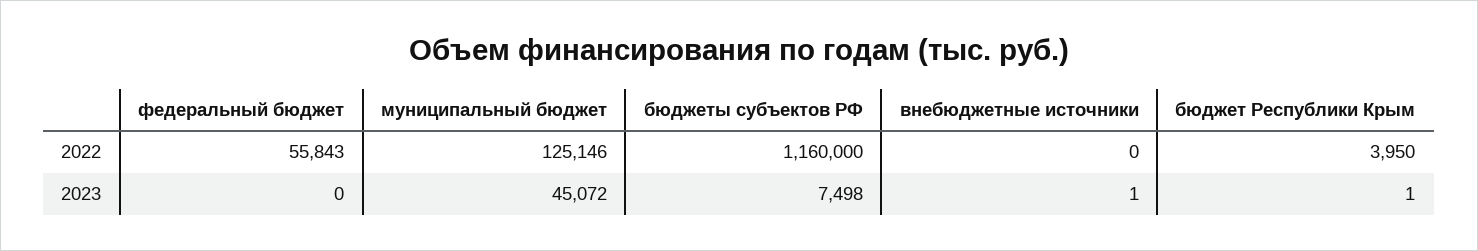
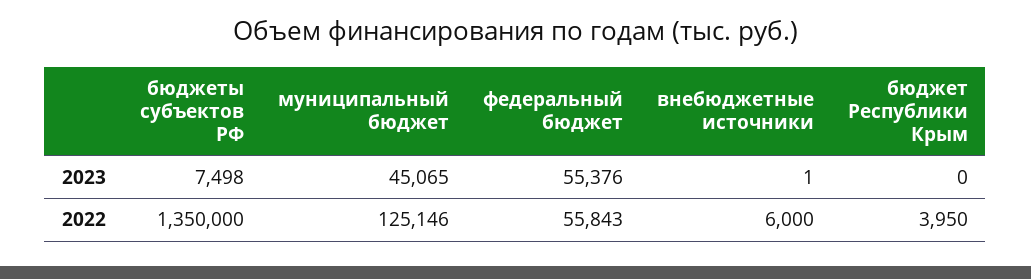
бюджеты субъектов РФ, 2022: 1160000 -> 1350000
внебюджетные источники, 2022: 0 -> 6000
федеральный бюджет, 2023: 0 -> 55376
муниципальный бюджет, 2023: 45072 -> 45065
бюджет Республики Крым, 2023: 1 -> 0

